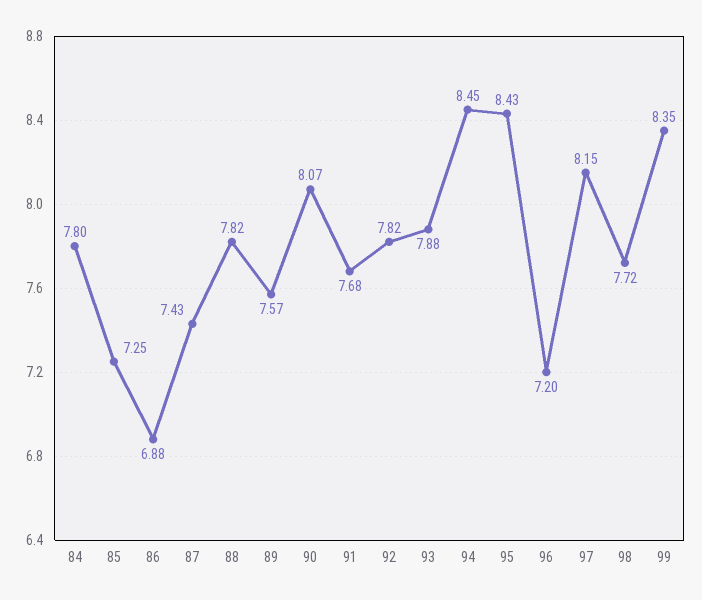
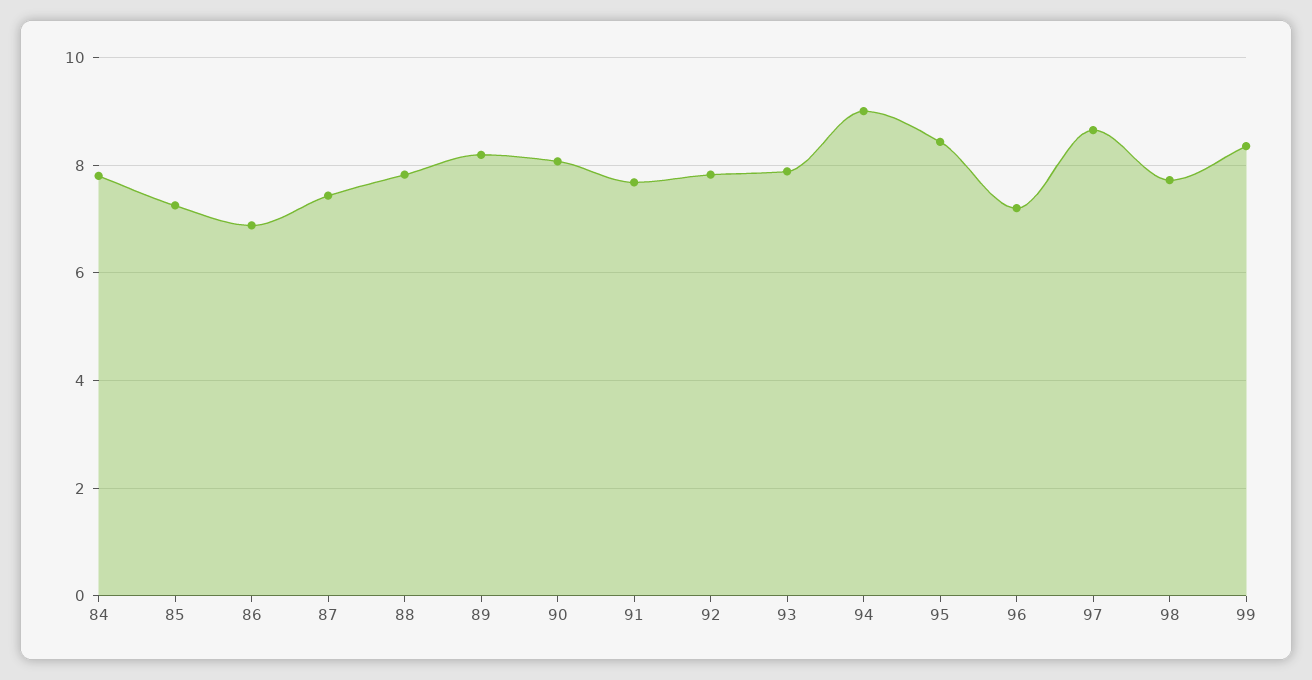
89: 7.57 -> 8.2
94: 8.45 -> 9
97: 8.15 -> 8.6

